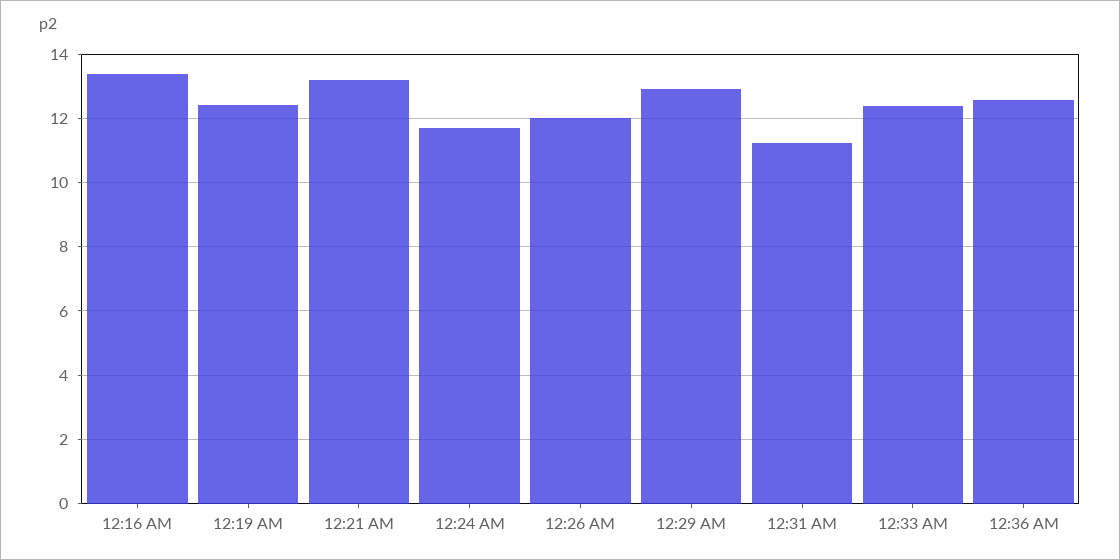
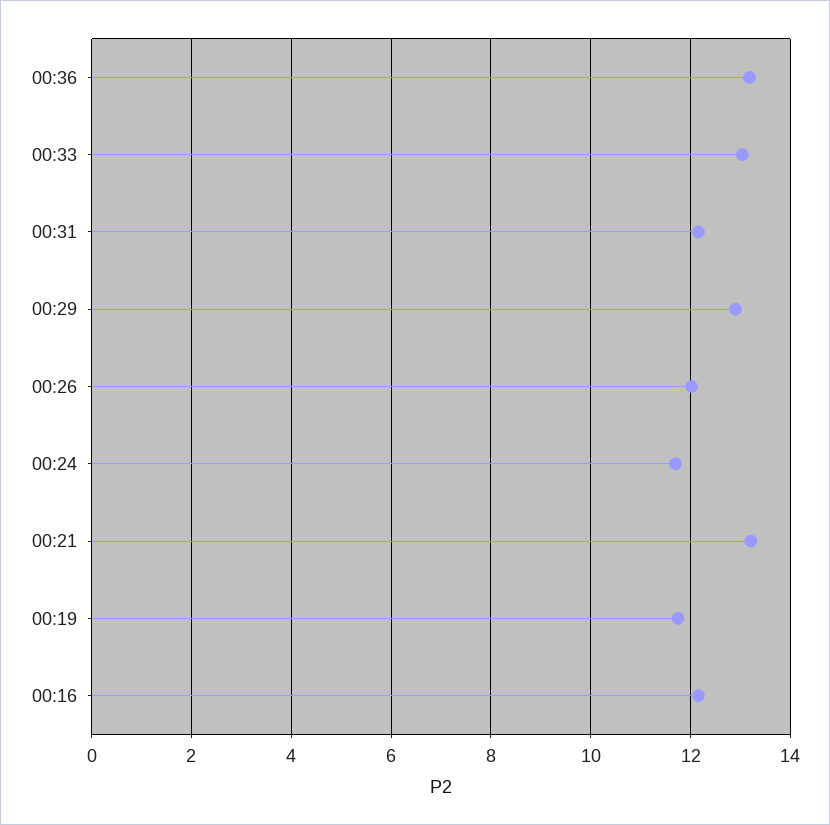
12:16 AM: 13.4 -> 12.2
12:19 AM: 12.4 -> 11.8
12:31 AM: 11.2 -> 12.2
12:33 AM: 12.4 -> 13
12:36 AM: 12.6 -> 13.2

